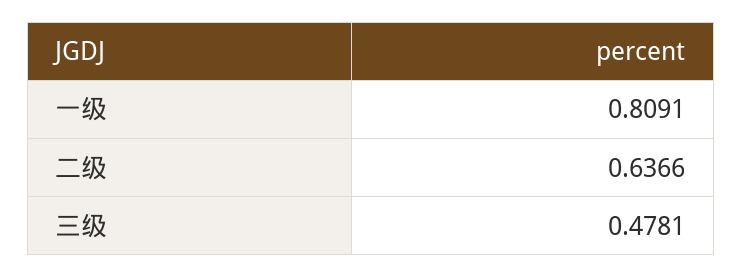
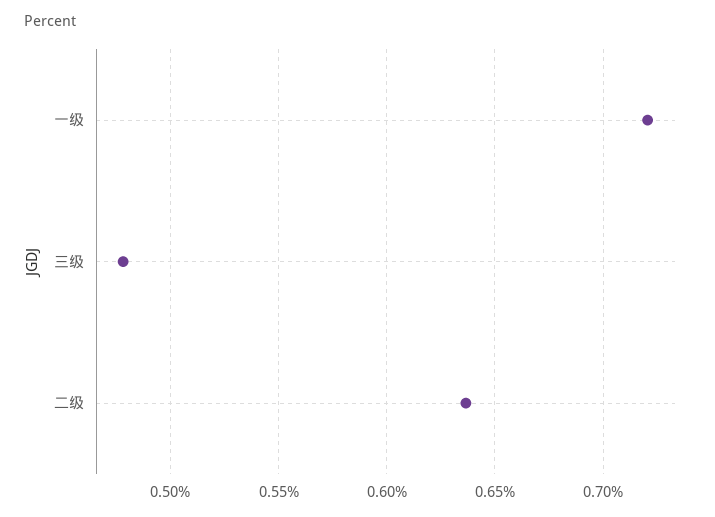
一级: 0.8091 -> 0.72

